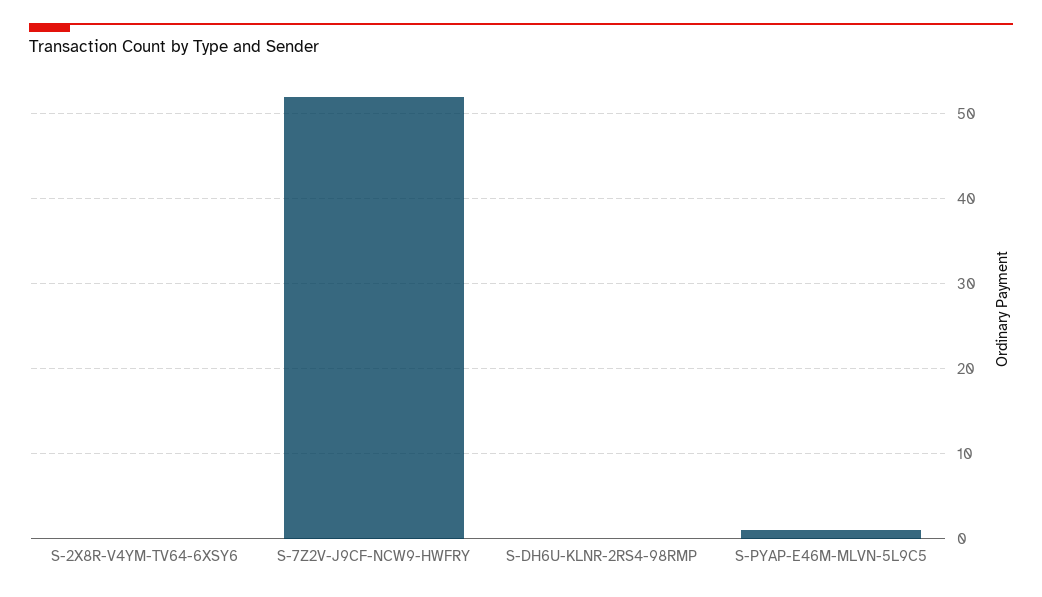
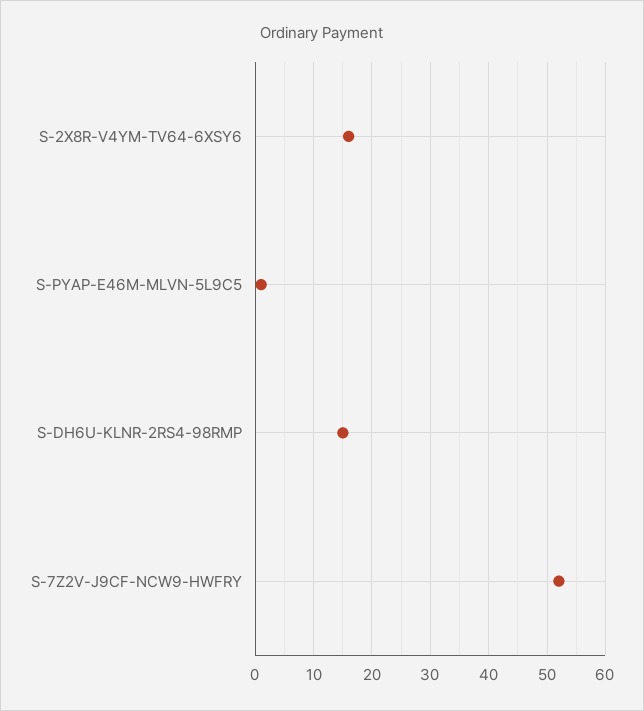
S-2X8R-V4YM-TV64-6XSY6: 0 -> 15
S-DH6U-KLNR-2RS4-98RMP: 0 -> 15

